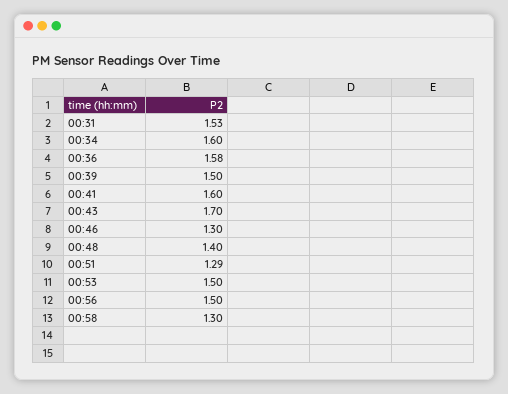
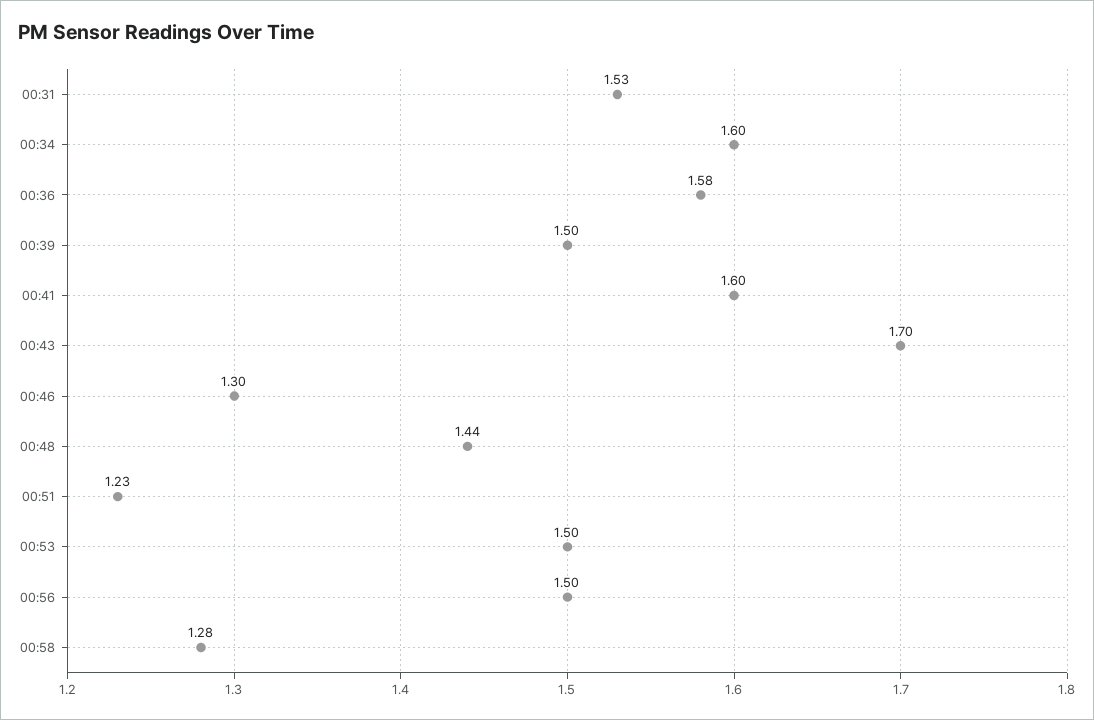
00:48: 1.4 -> 1.44
00:51: 1.29 -> 1.23
00:58: 1.3 -> 1.28

